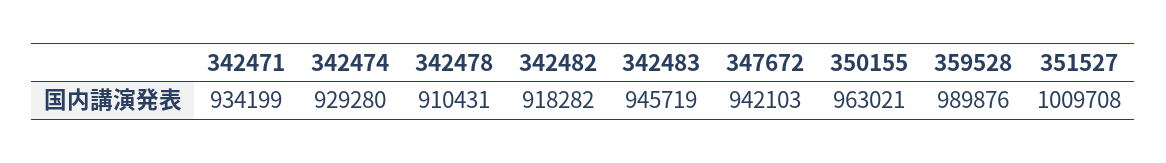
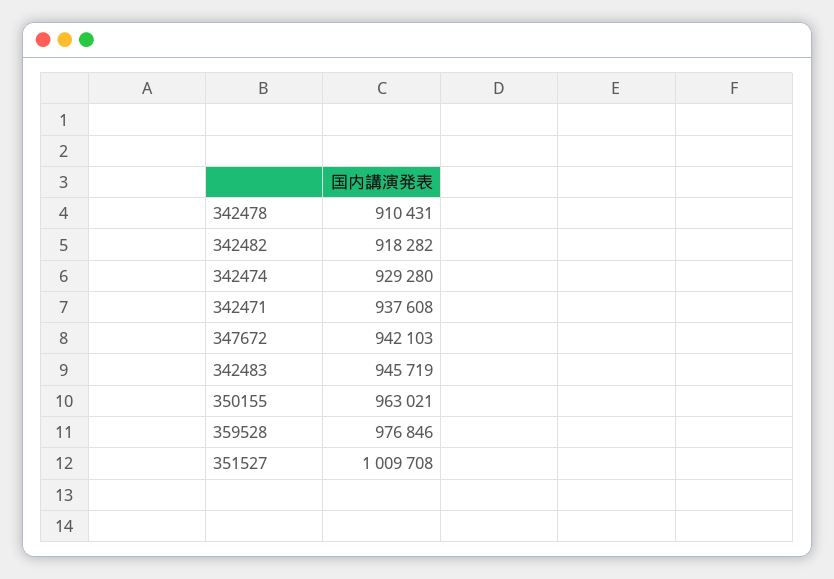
342471: 934199 -> 937608
359528: 989876 -> 976846

